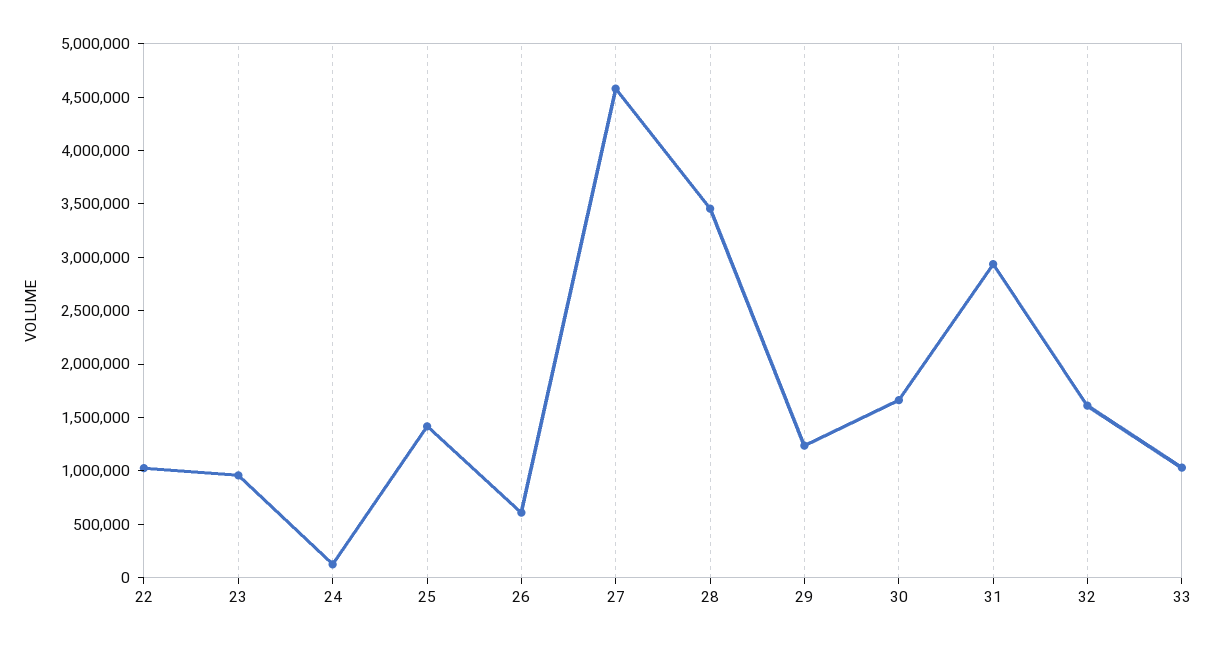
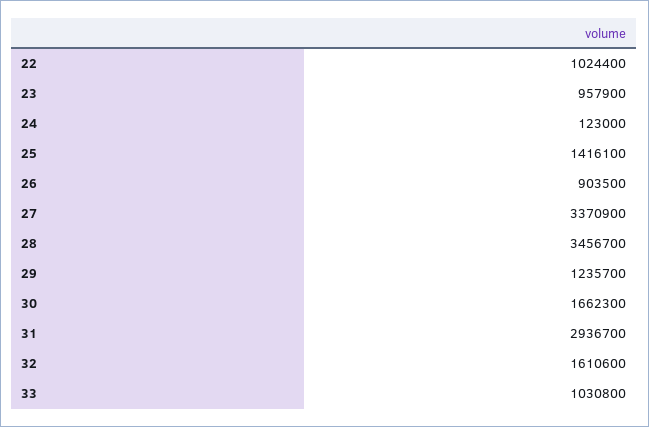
26: 600000 -> 903500
27: 4600000 -> 3370900

